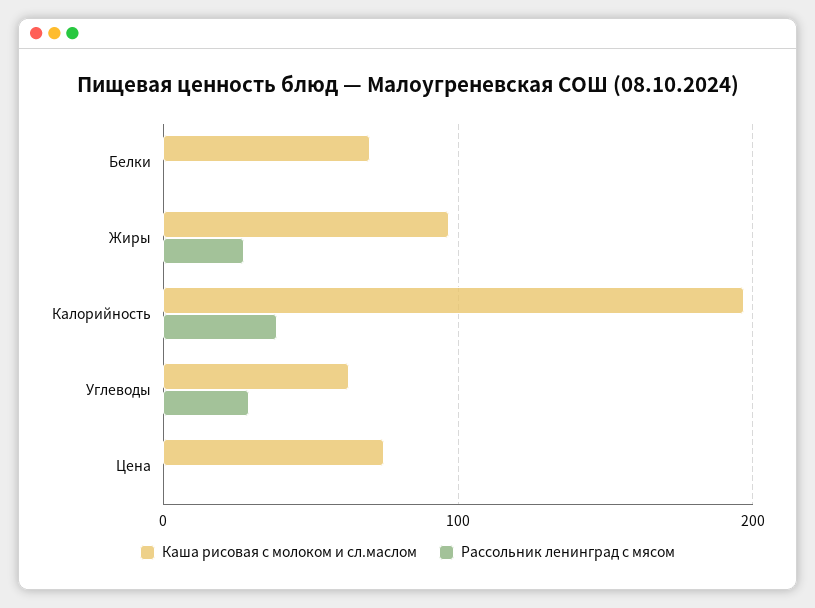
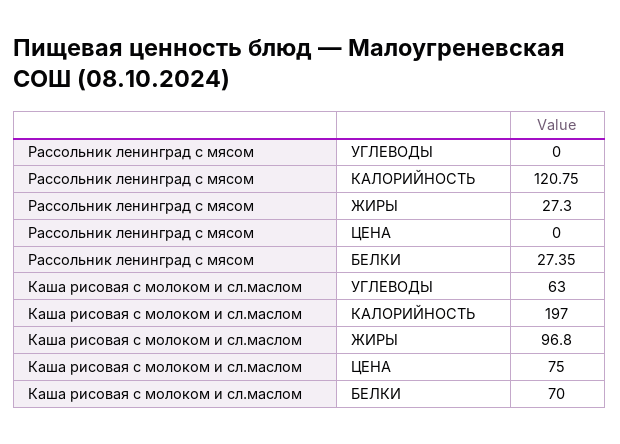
Рассольник ленинград с мясом, Белки: 0 -> 27.35
Рассольник ленинград с мясом, Калорийность: 40 -> 120.75
Рассольник ленинград с мясом, Углеводы: 30 -> 0

